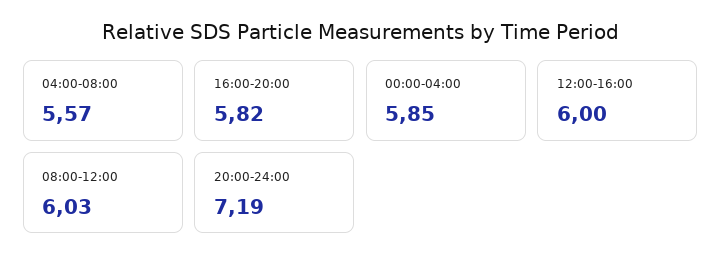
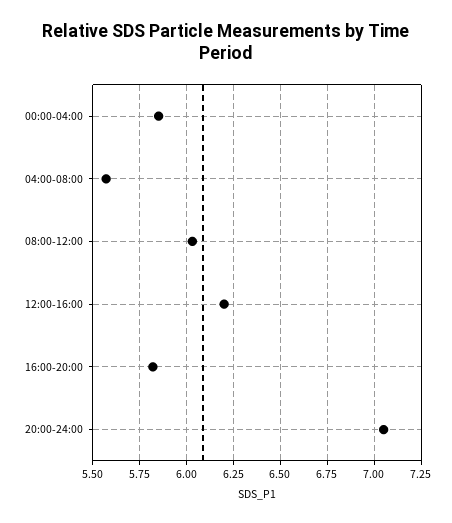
12:00-16:00: 6 -> 6.2
20:00-24:00: 7.19 -> 7.05

